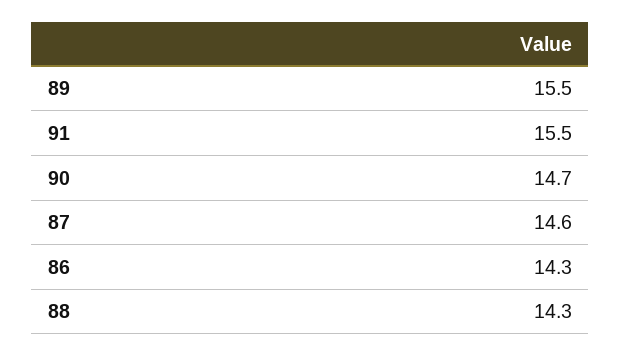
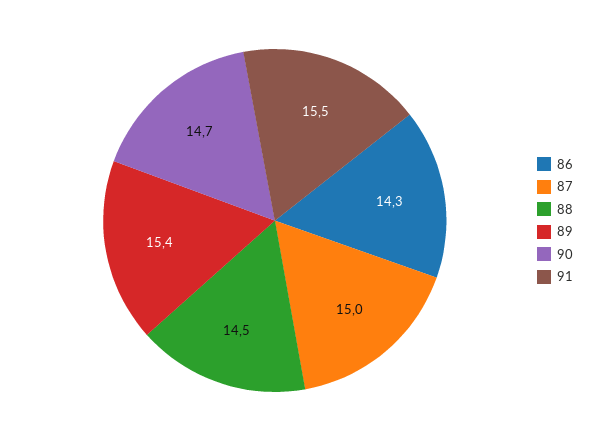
89: 15.5 -> 15.4
87: 14.6 -> 15
88: 14.3 -> 14.5

